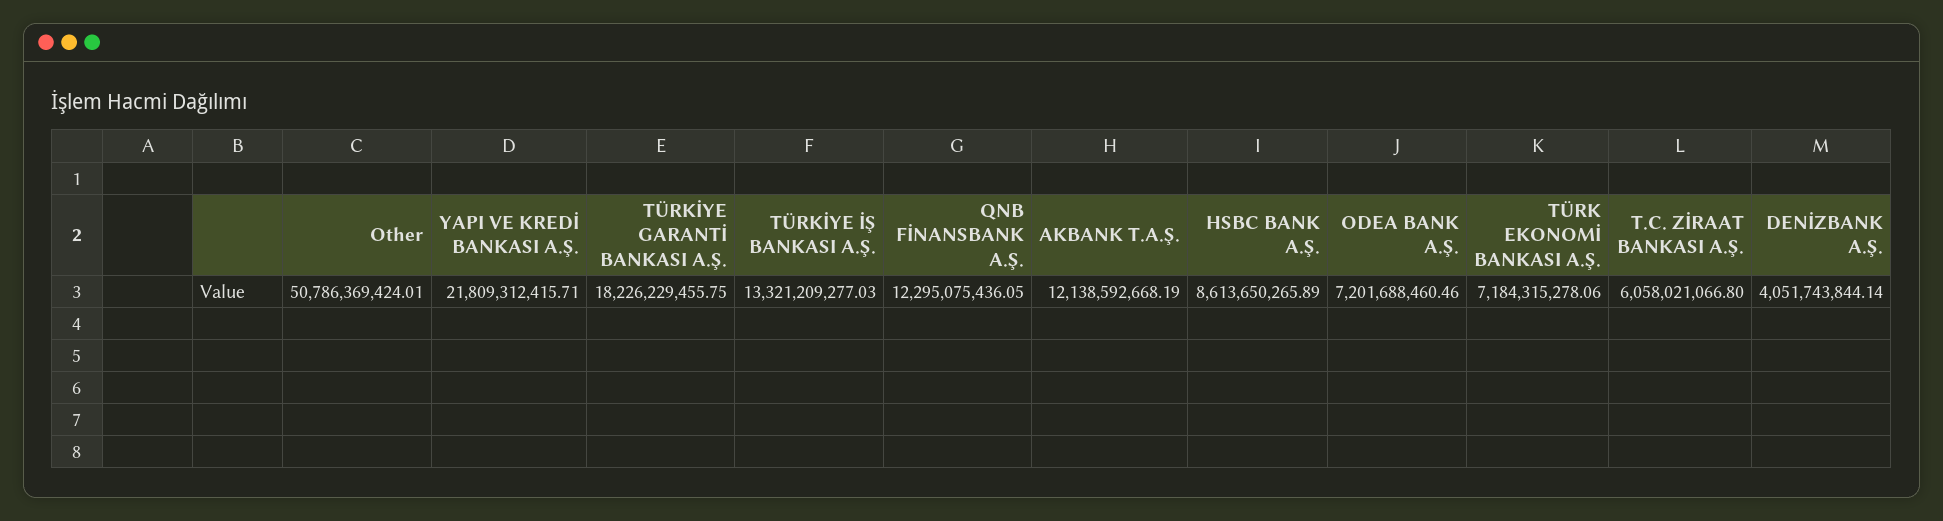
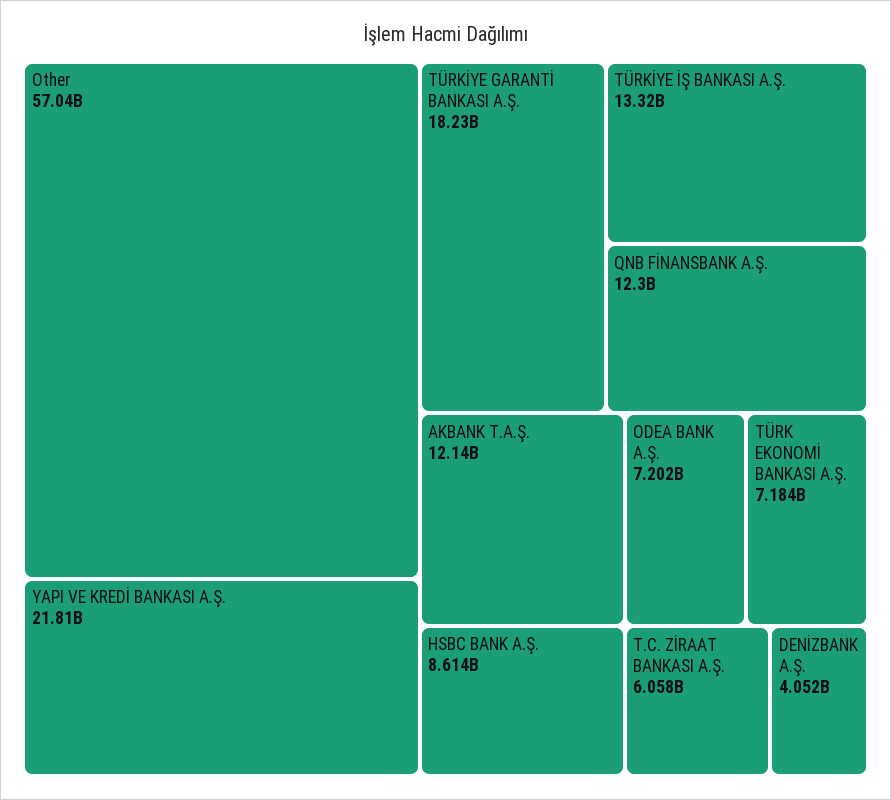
Other: 50786369424.01 -> 57040000000

